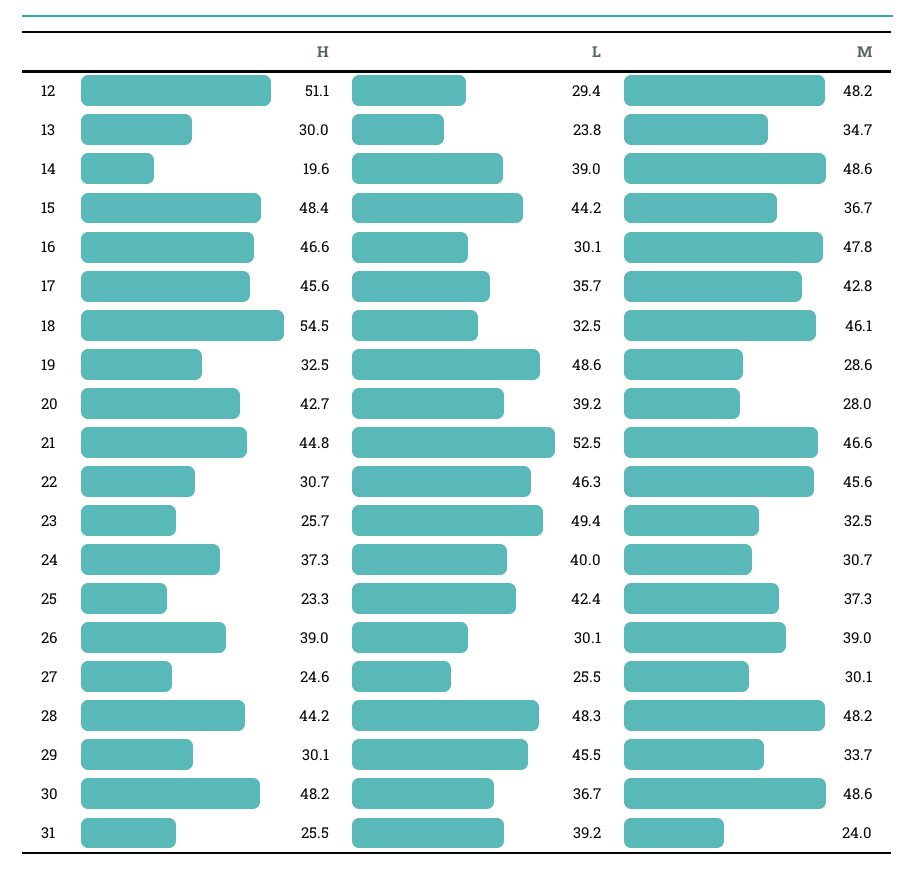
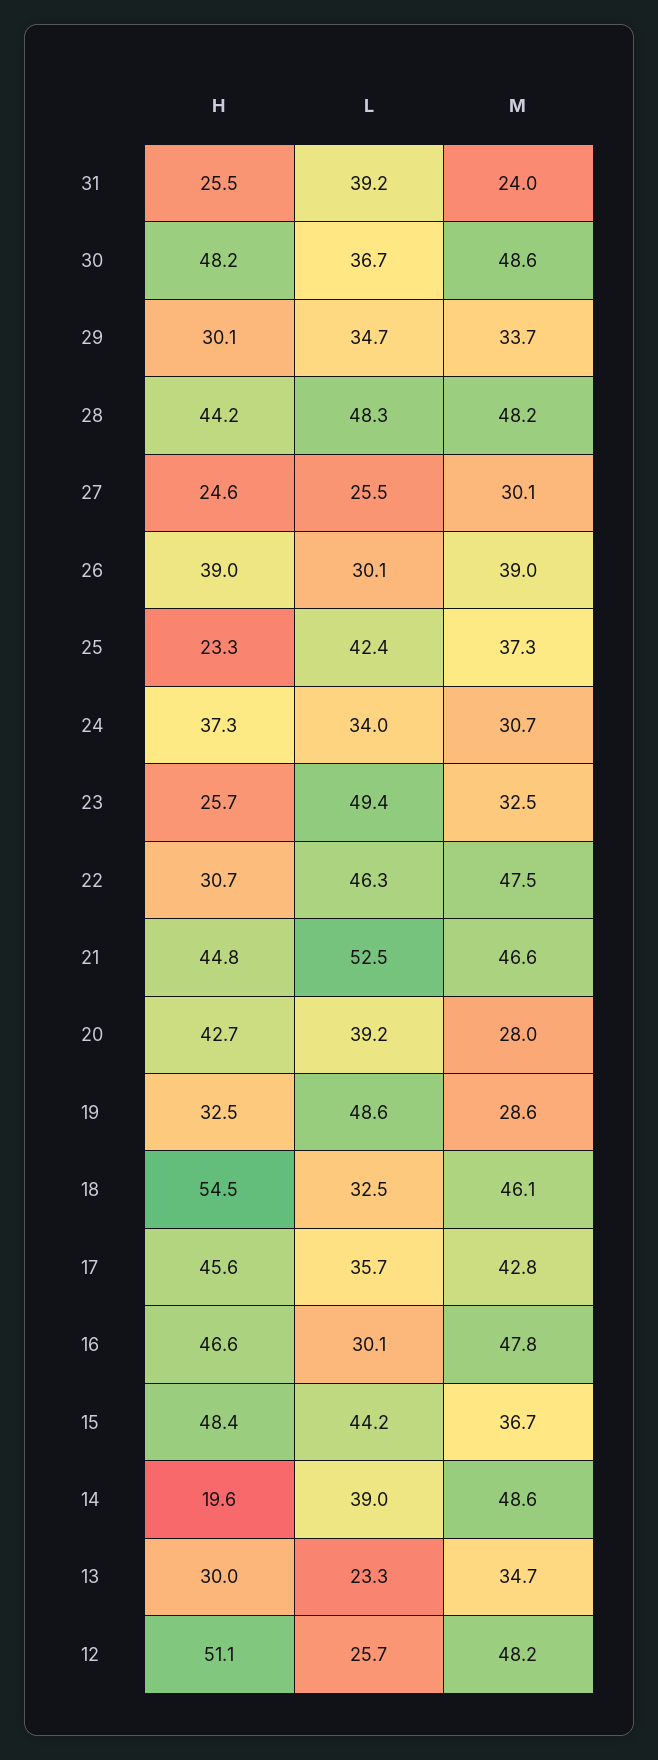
L, 12: 29.4 -> 25.7
L, 13: 23.8 -> 23.3
M, 22: 45.6 -> 47.5
L, 24: 40 -> 34
L, 29: 45.5 -> 34.7

